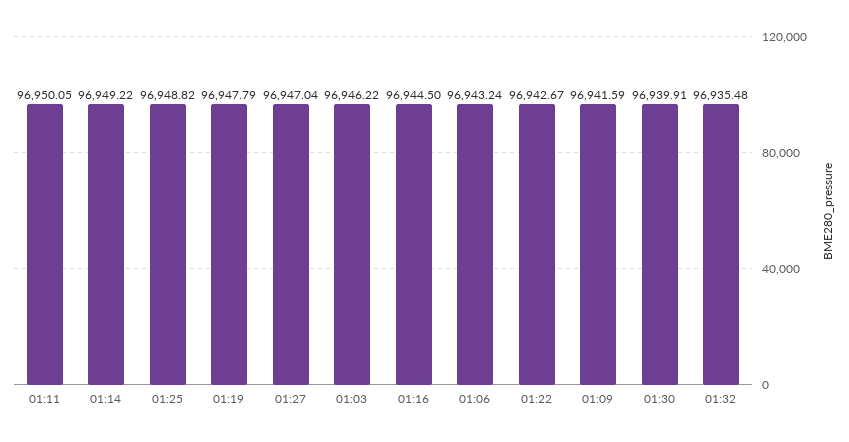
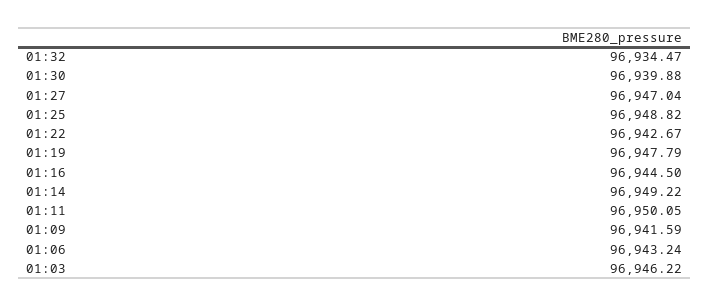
01:30: 96939.91 -> 96939.88
01:32: 96935.48 -> 96934.47

